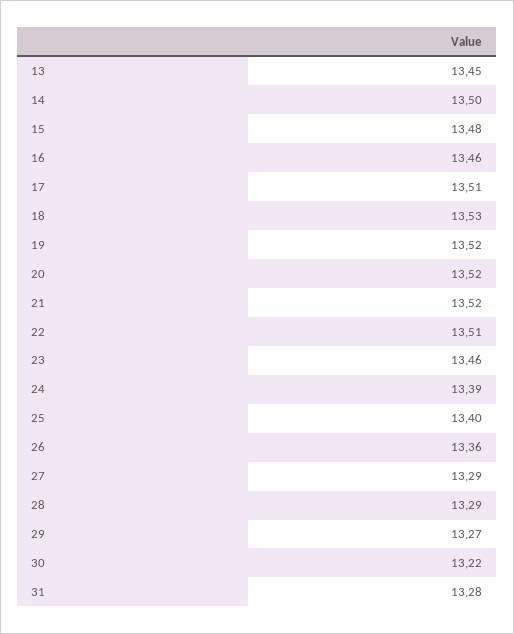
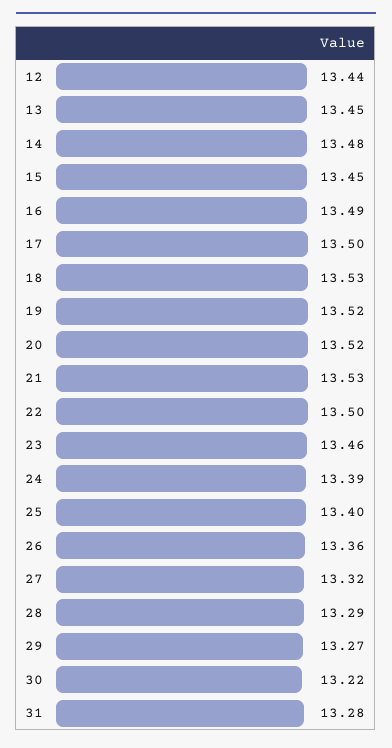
14: 13.5 -> 13.48
15: 13.48 -> 13.45
16: 13.46 -> 13.49
17: 13.51 -> 13.5
21: 13.52 -> 13.53
22: 13.51 -> 13.5
27: 13.29 -> 13.32
12: none -> 13.44

